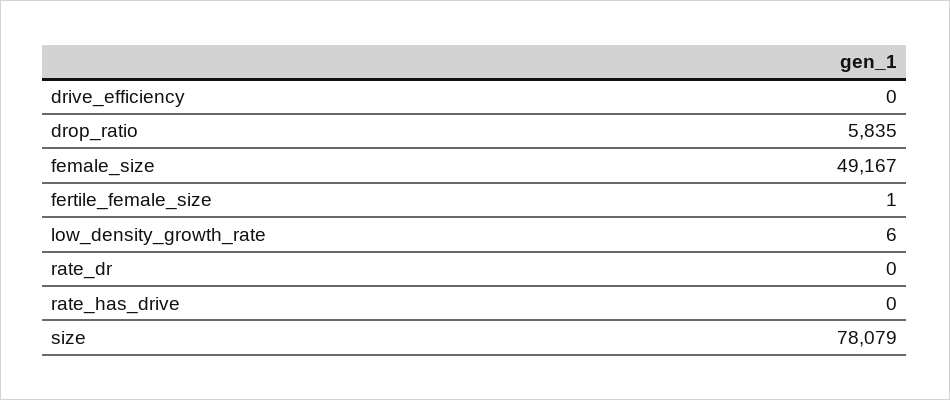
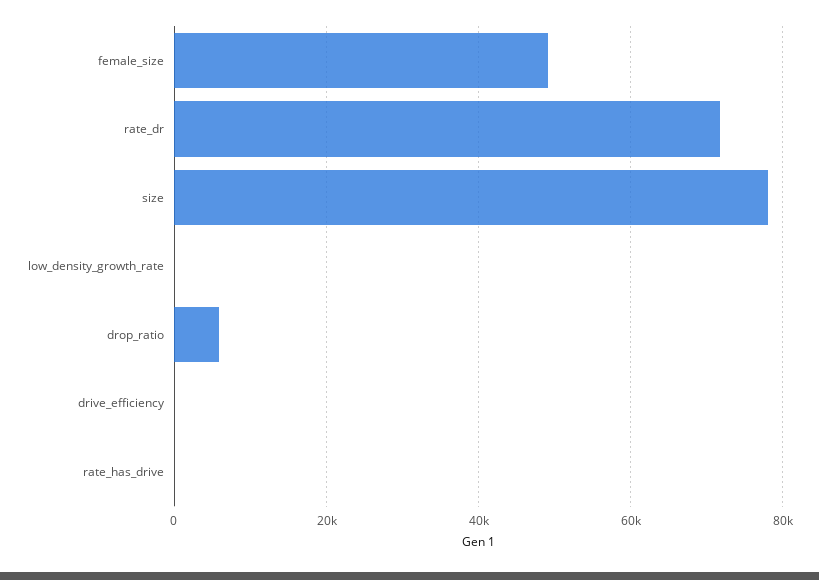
fertile_female_size: 1 -> none
rate_dr: 0 -> 72000

